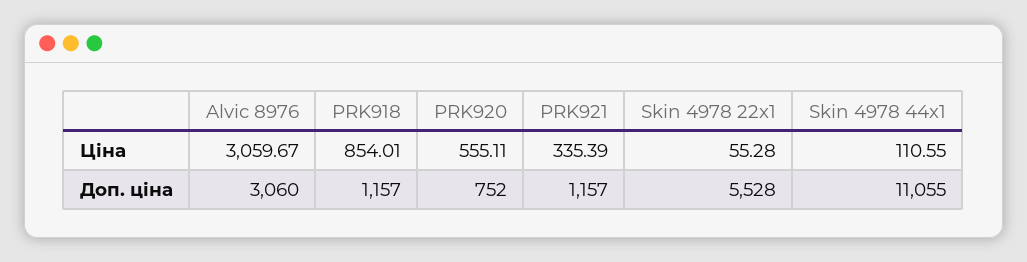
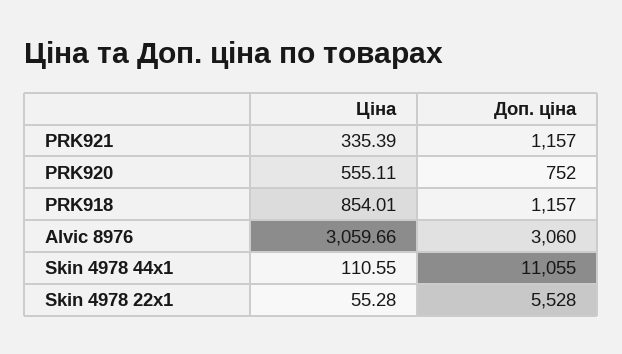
Alvic 8976, Ціна: 3059.67 -> 3059.66

